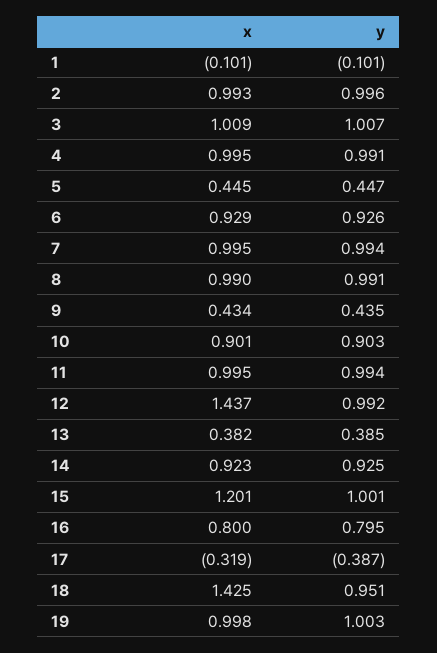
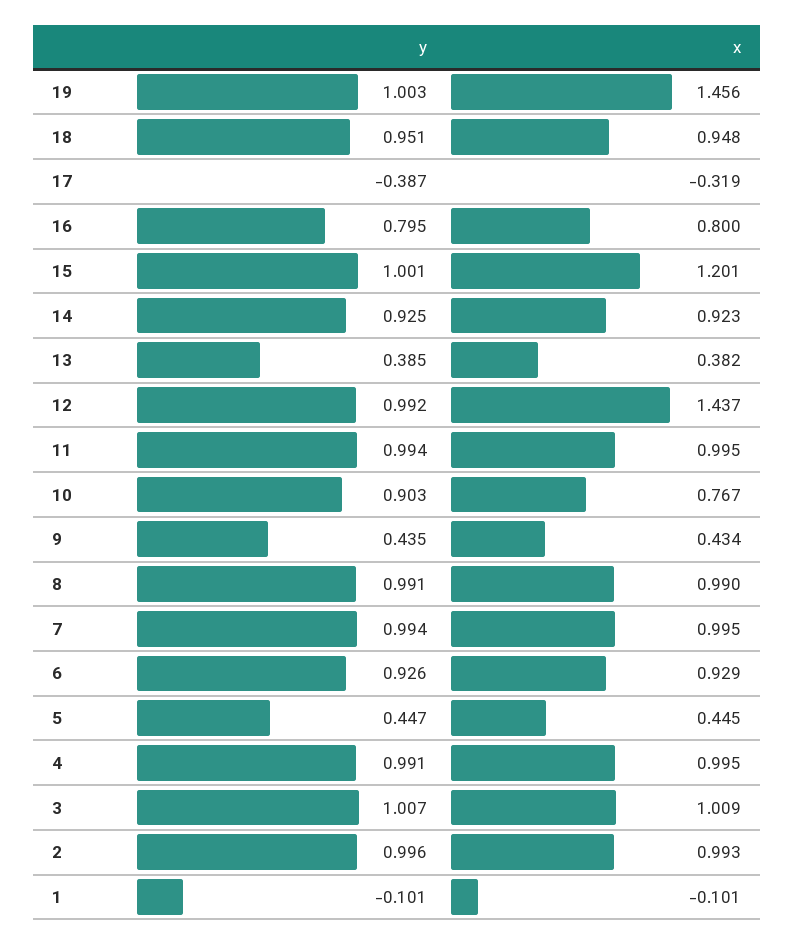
x, 10: 0.901 -> 0.767
x, 18: 1.425 -> 0.948
x, 19: 0.998 -> 1.456

